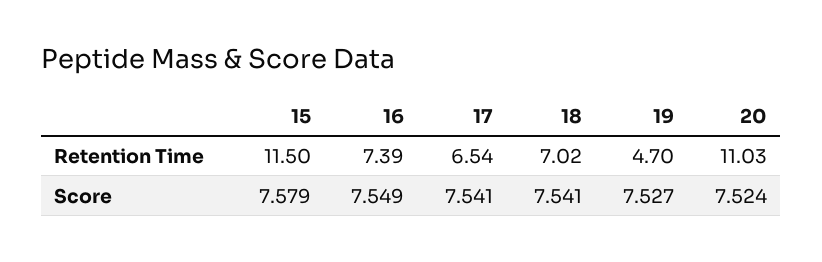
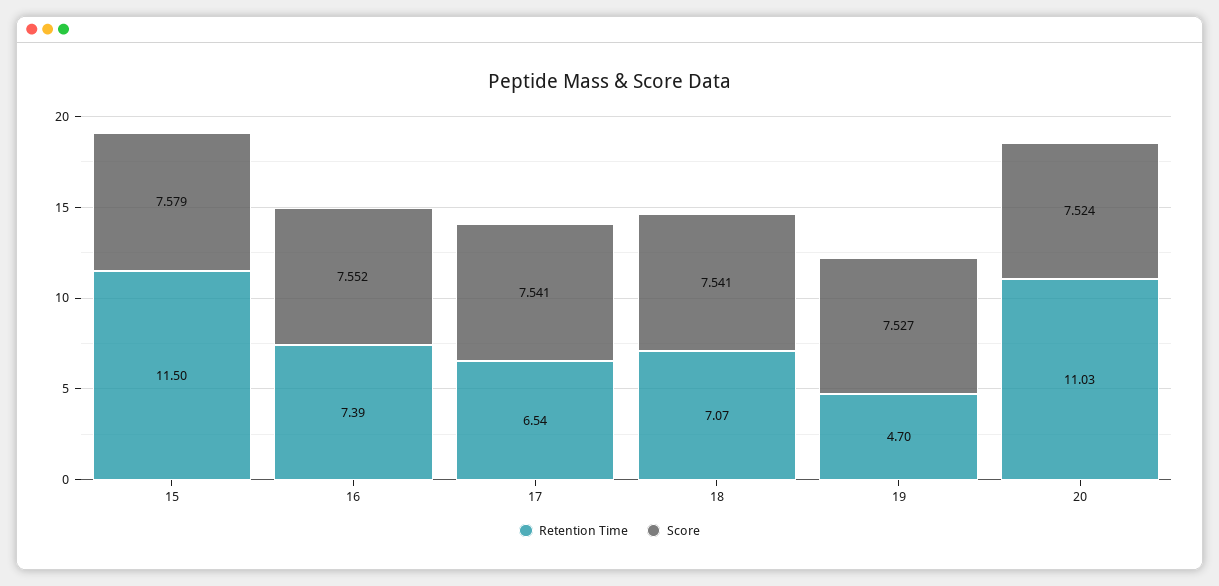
Retention Time, 18: 7.02 -> 7.07
Score, 16: 7.549 -> 7.552

